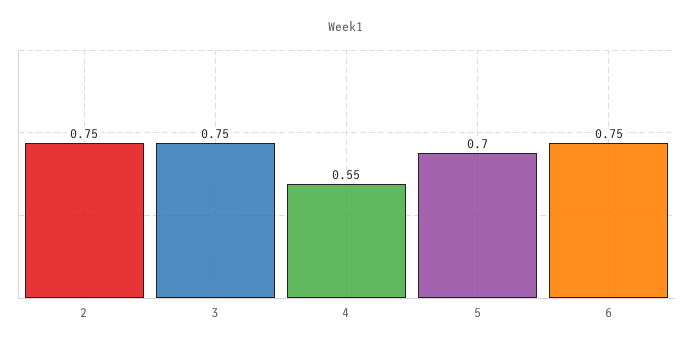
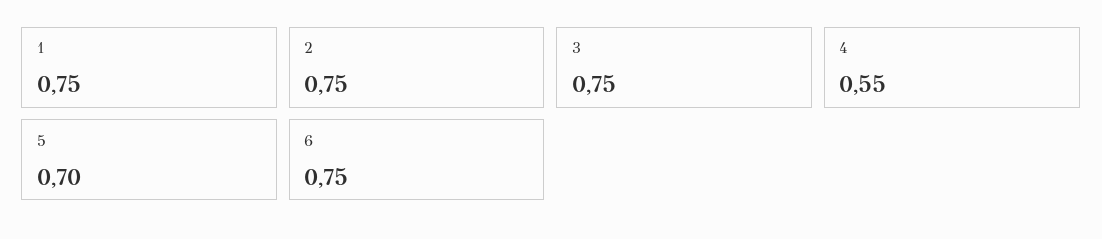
1: none -> 0.75

